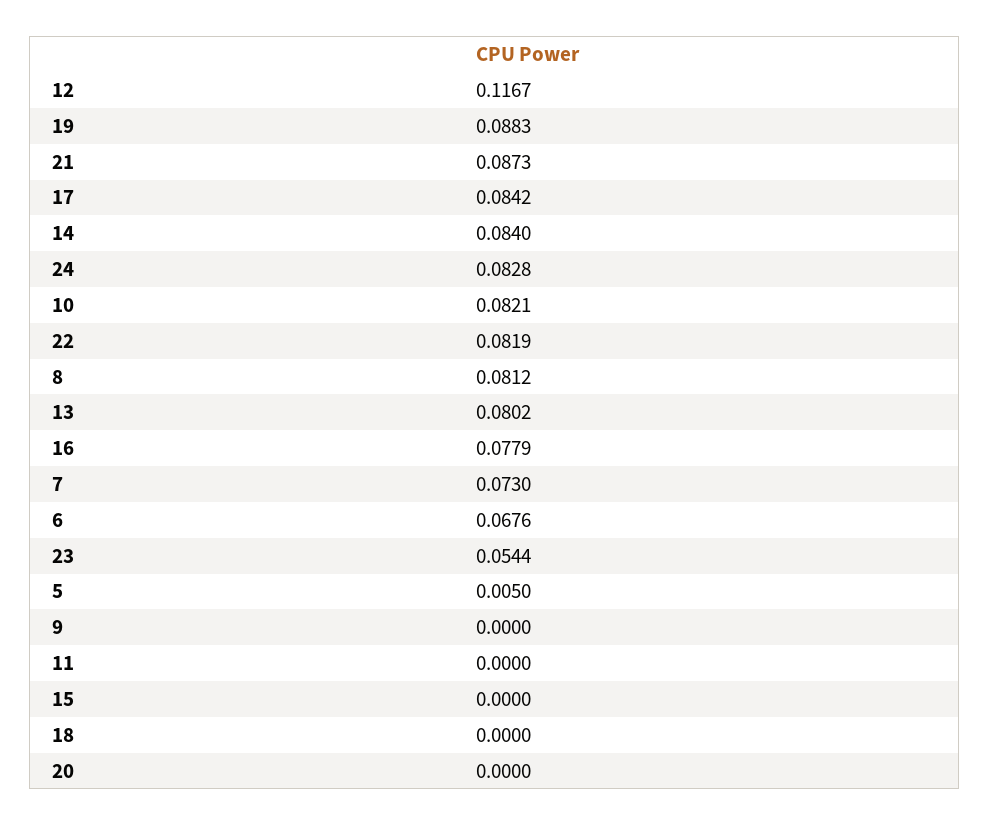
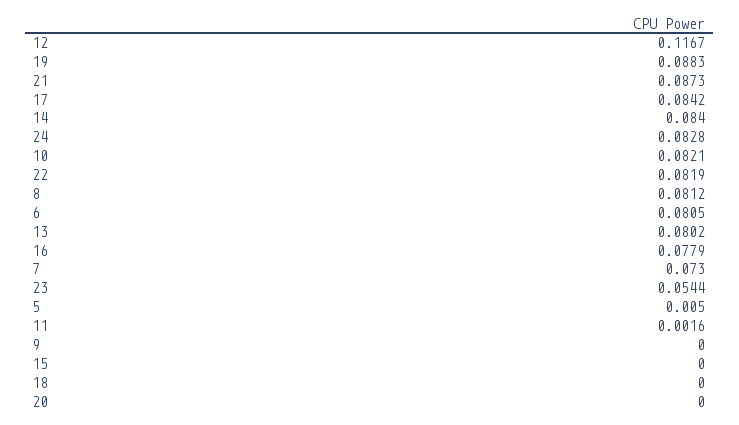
6: 0.0676 -> 0.0805
11: 0 -> 0.0016

